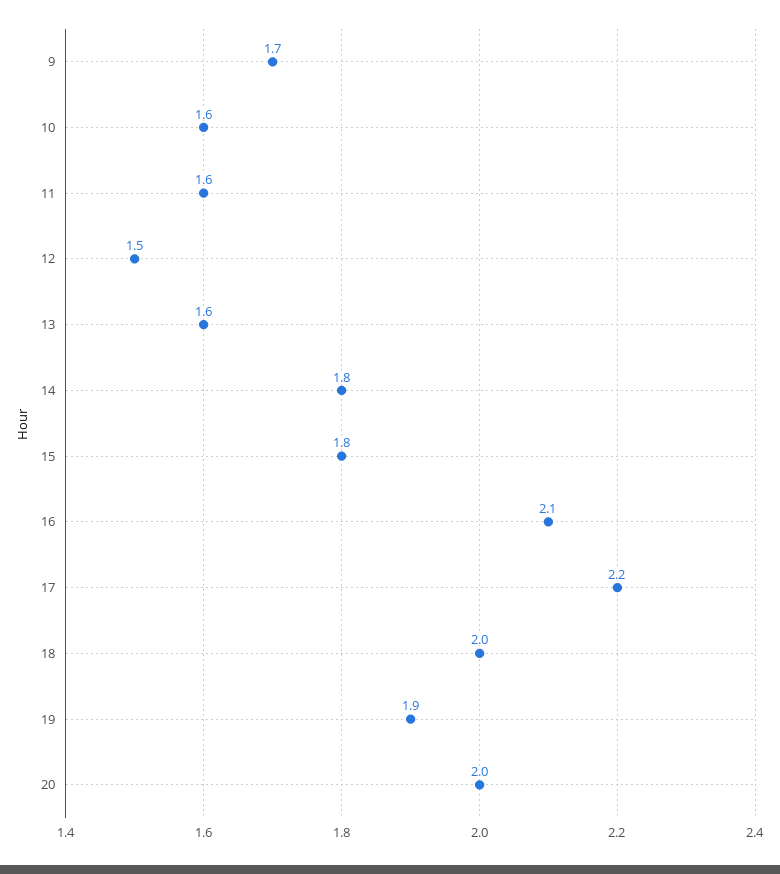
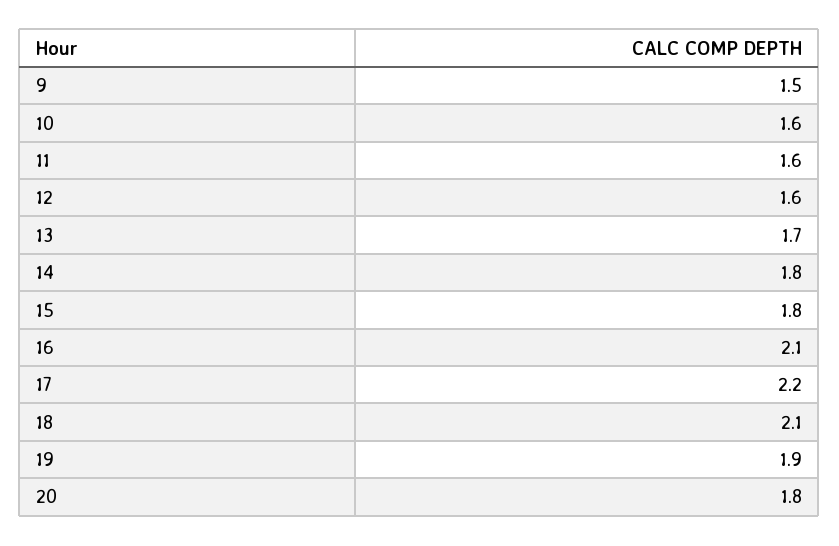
9: 1.7 -> 1.5
12: 1.5 -> 1.6
13: 1.6 -> 1.7
18: 2 -> 2.1
20: 2 -> 1.8

